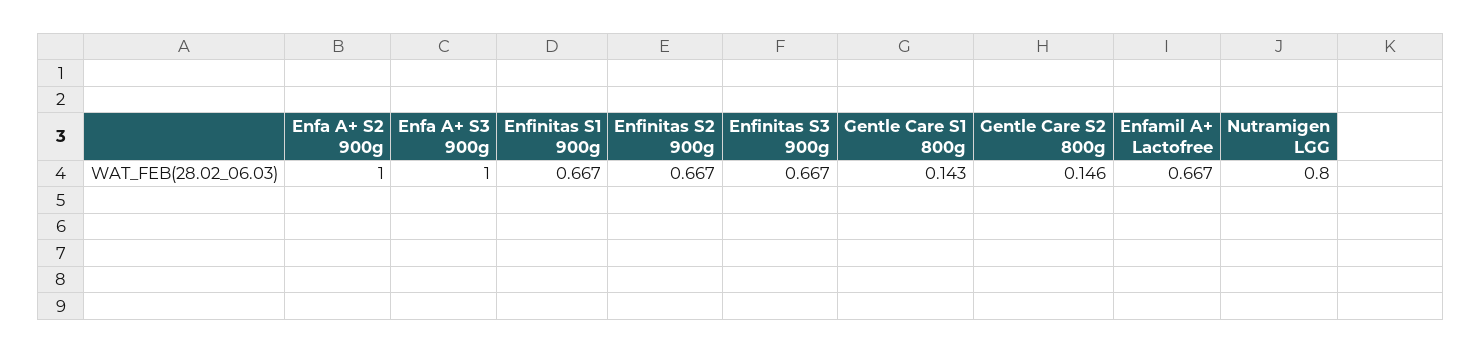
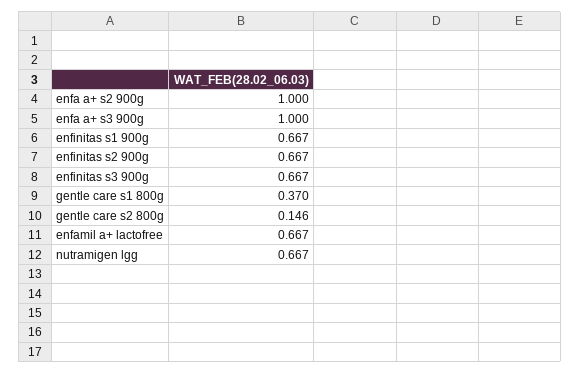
Gentle Care S1 800g: 0.143 -> 0.37
Nutramigen LGG: 0.8 -> 0.667

